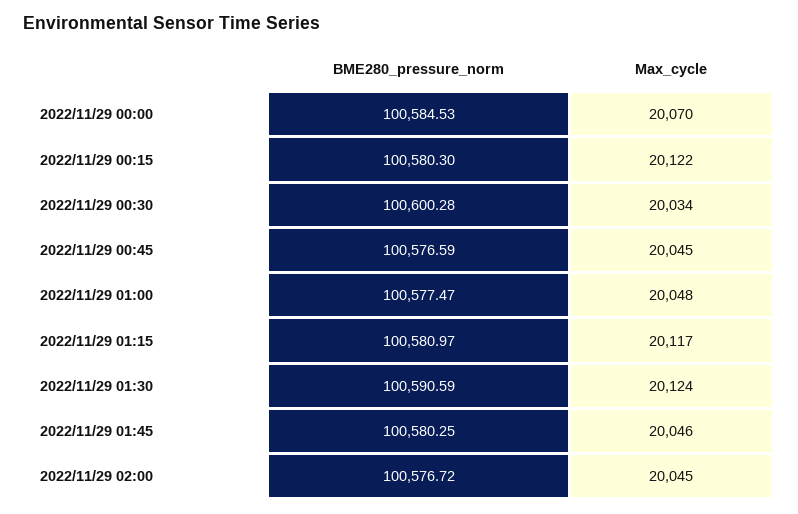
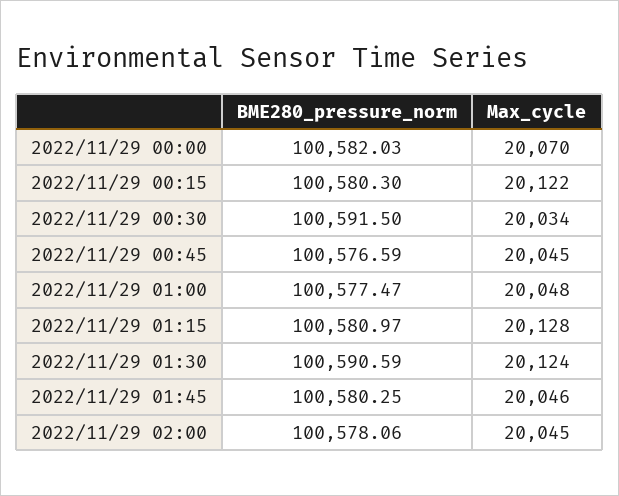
BME280_pressure_norm, 2022/11/29 00:00: 100584.53 -> 100582.03
BME280_pressure_norm, 2022/11/29 00:30: 100600.28 -> 100591.5
Max_cycle, 2022/11/29 01:15: 20117 -> 20128
BME280_pressure_norm, 2022/11/29 02:00: 100576.72 -> 100578.06

